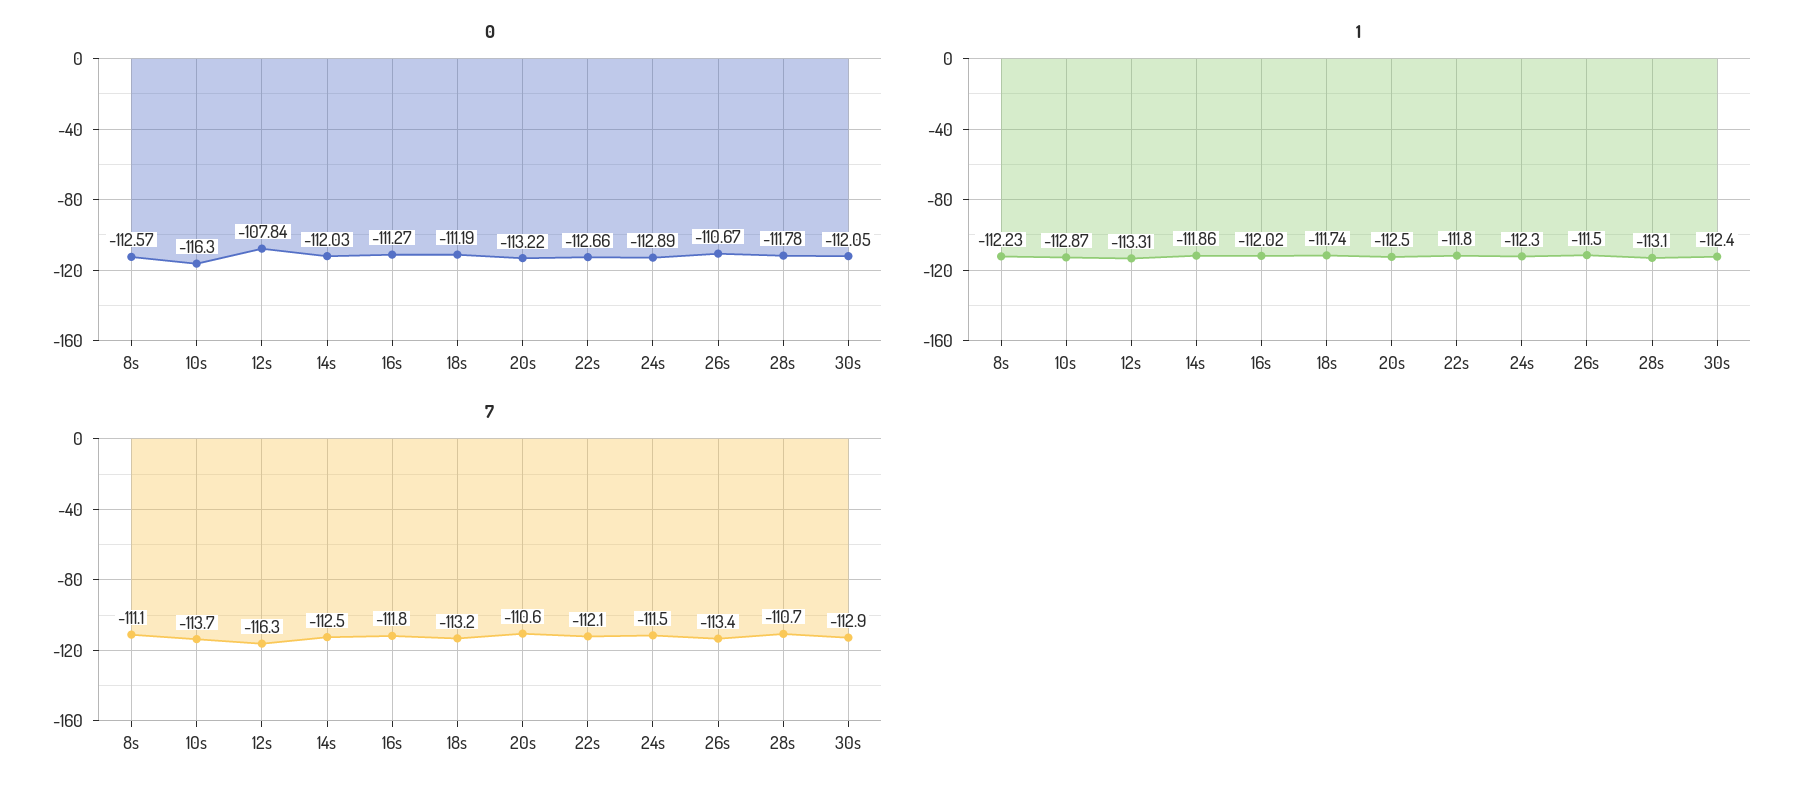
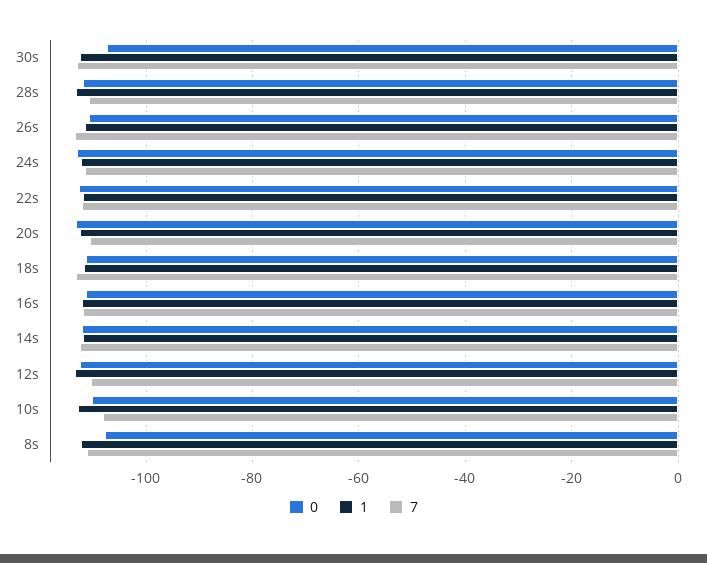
0, 8s: -112.57 -> -108
0, 10s: -116.3 -> -110
0, 12s: -107.84 -> -112
0, 30s: -112.05 -> -108
7, 10s: -113.7 -> -108
7, 12s: -116.3 -> -110

